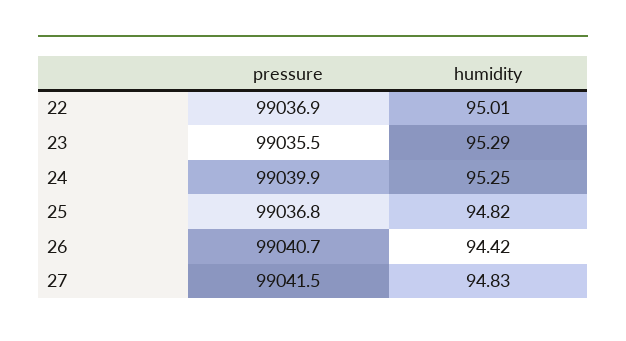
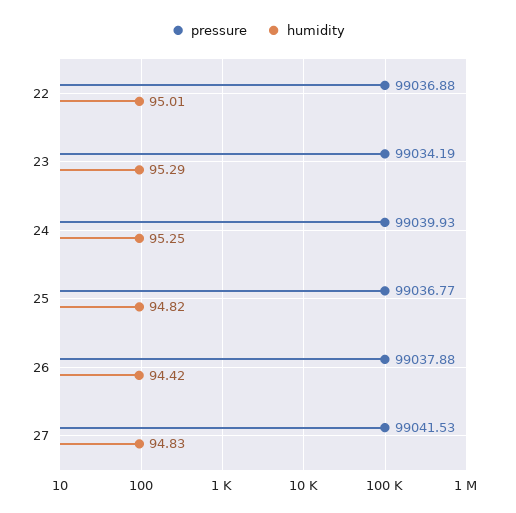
pressure, 23: 99035.5 -> 99034.19
pressure, 26: 99040.7 -> 99037.88

